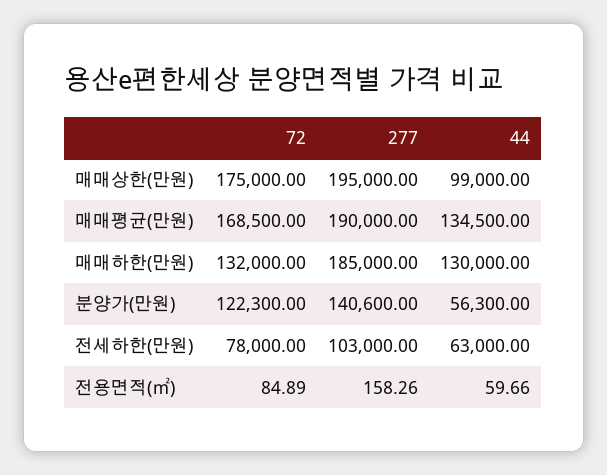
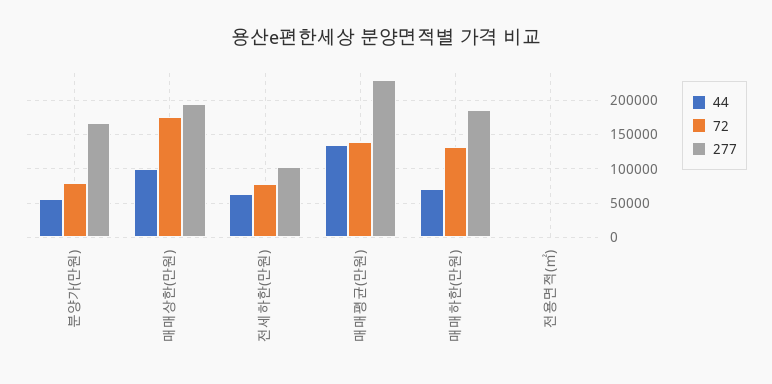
72, 매매평균(만원): 168500 -> 140000
277, 매매평균(만원): 190000 -> 230000
44, 매매하한(만원): 130000 -> 70000
72, 분양가(만원): 122300 -> 80000
277, 분양가(만원): 140600 -> 170000

